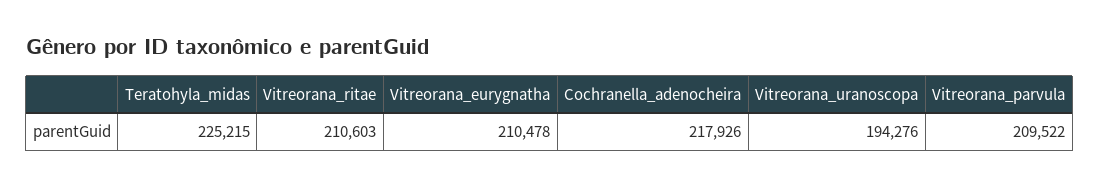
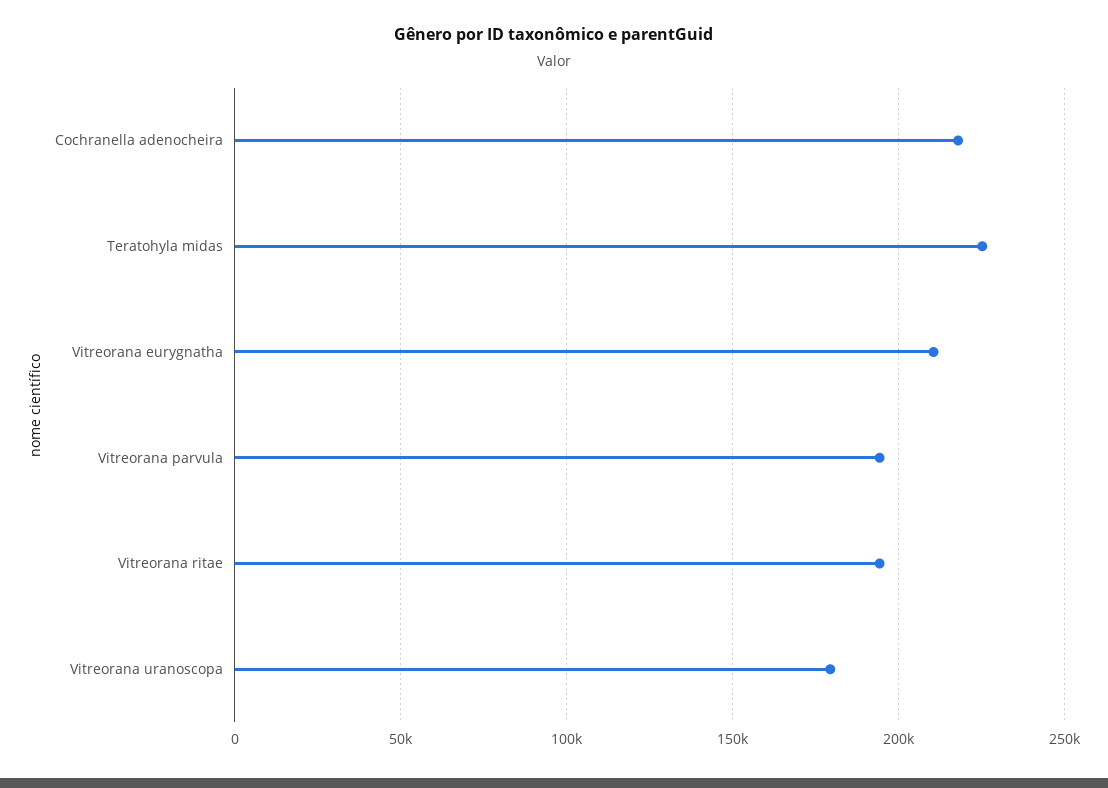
Vitreorana_ritae: 210603 -> 195000
Vitreorana_uranoscopa: 194276 -> 180000
Vitreorana_parvula: 209522 -> 195000

